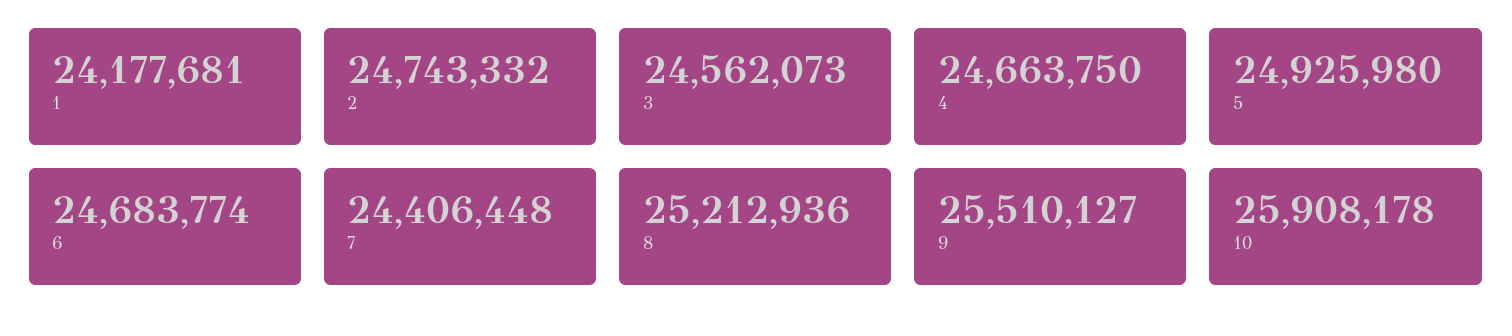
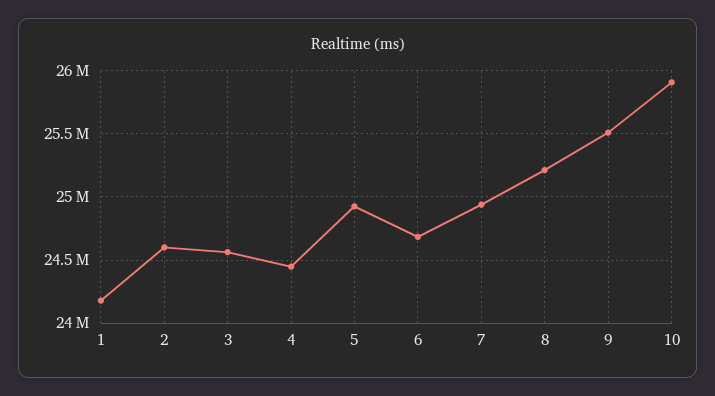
2: 24743332 -> 24600000
4: 24663750 -> 24450000
7: 24406448 -> 24950000

